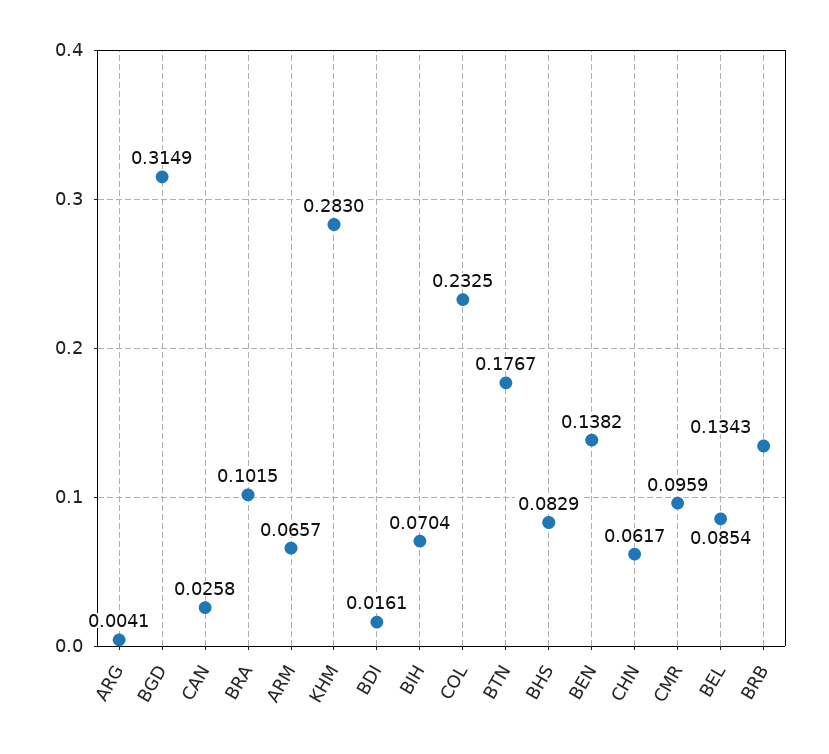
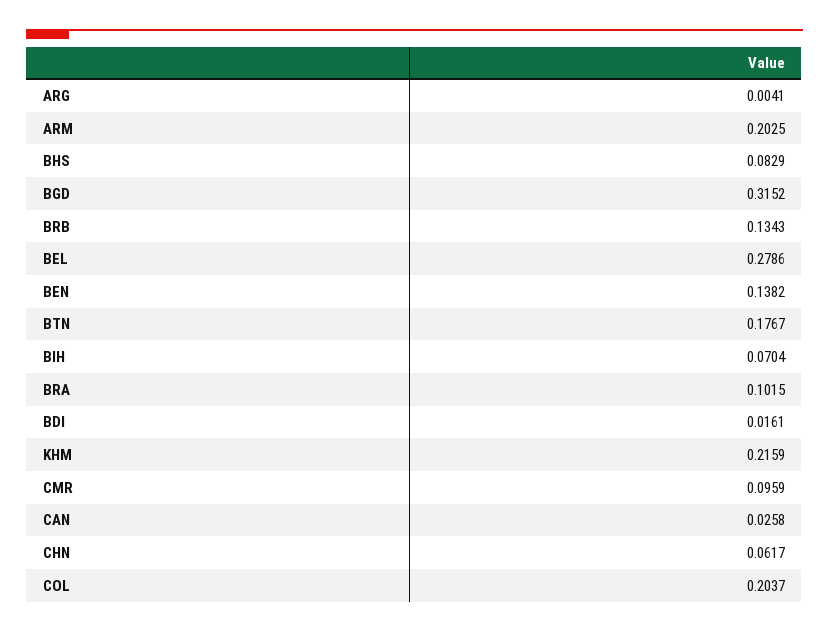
BGD: 0.3149 -> 0.3152
ARM: 0.0657 -> 0.2025
KHM: 0.283 -> 0.2159
COL: 0.2325 -> 0.2037
BEL: 0.0854 -> 0.2786

